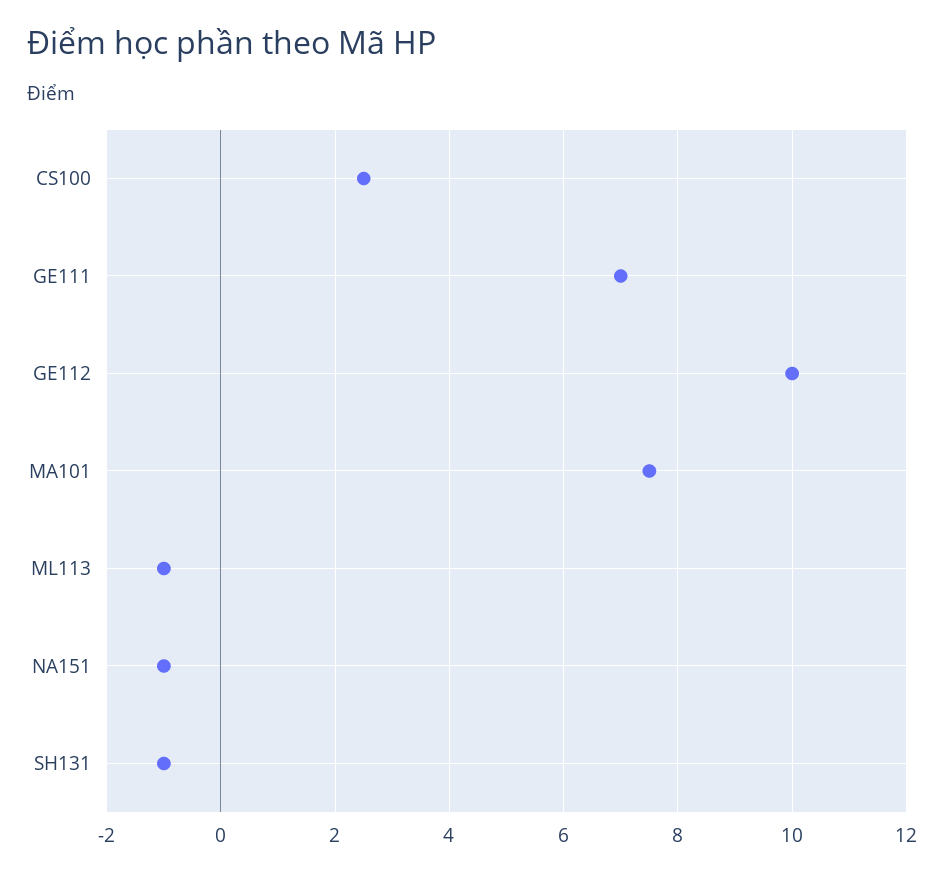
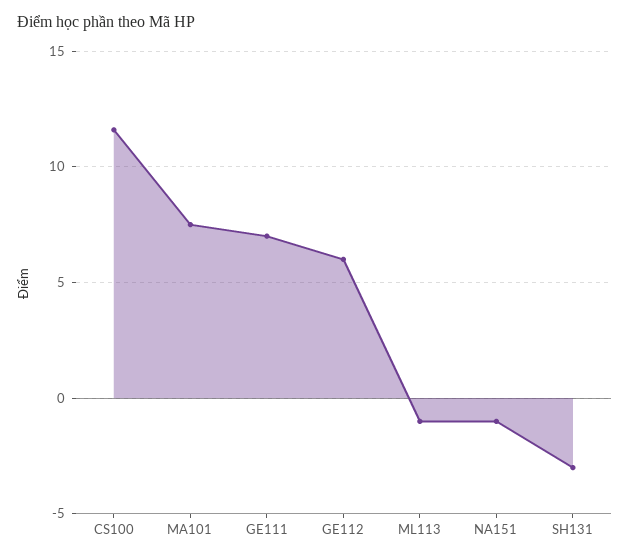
CS100: 2.5 -> 11.5
GE112: 10 -> 6
SH131: -1 -> -3

